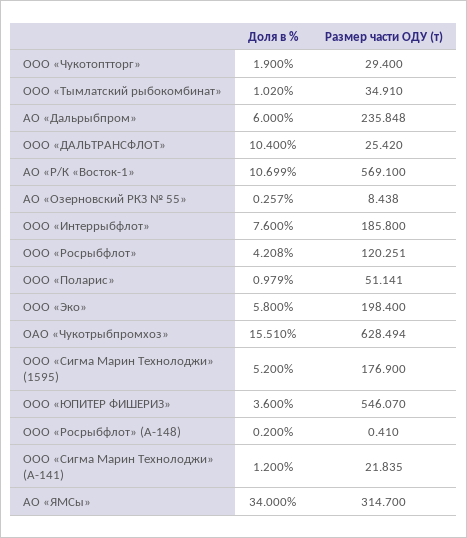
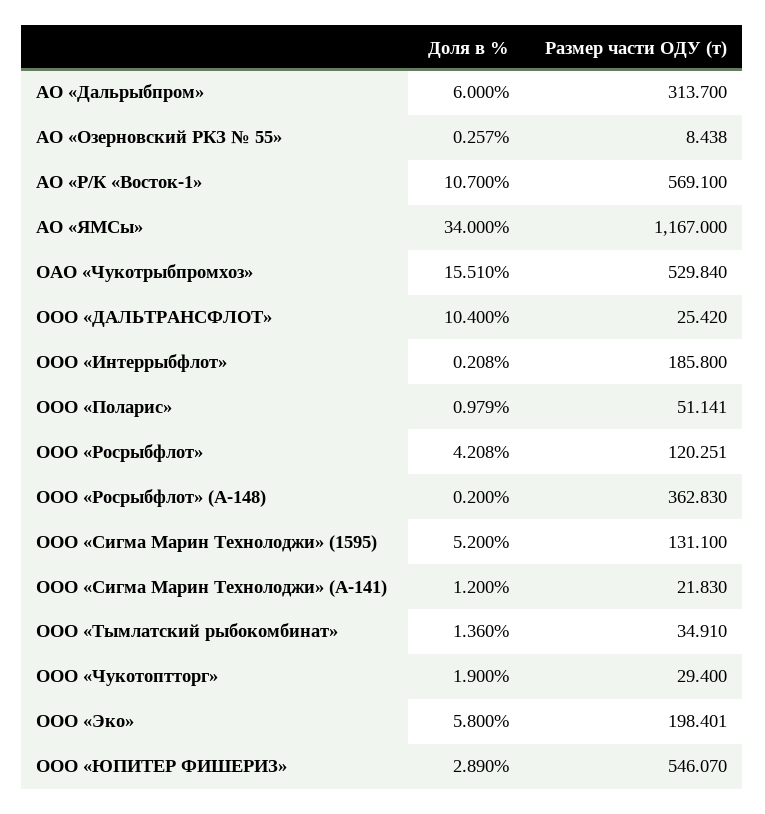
Доля в %, ООО «Тымлатский рыбокомбинат»: 1.02 -> 1.36
Размер части ОДУ (т), АО «Дальрыбпром»: 235.848 -> 313.7
Доля в %, АО «Р/К «Восток-1»: 10.699 -> 10.7
Доля в %, ООО «Интеррыбфлот»: 7.6 -> 0.208
Размер части ОДУ (т), ООО «Эко»: 198.4 -> 198.401
Размер части ОДУ (т), ОАО «Чукотрыбпромхоз»: 628.494 -> 529.84
Размер части ОДУ (т), ООО «Сигма Марин Технолоджи» (1595): 176.9 -> 131.1
Доля в %, ООО «ЮПИТЕР ФИШЕРИЗ»: 3.6 -> 2.89
Размер части ОДУ (т), ООО «Росрыбфлот» (А-148): 0.41 -> 362.83
Размер части ОДУ (т), ООО «Сигма Марин Технолоджи» (А-141): 21.835 -> 21.83
Размер части ОДУ (т), АО «ЯМСы»: 314.7 -> 1167

